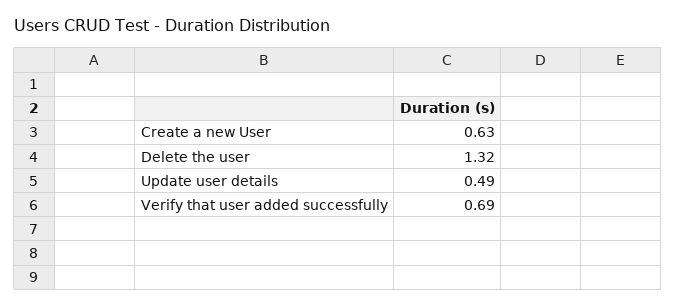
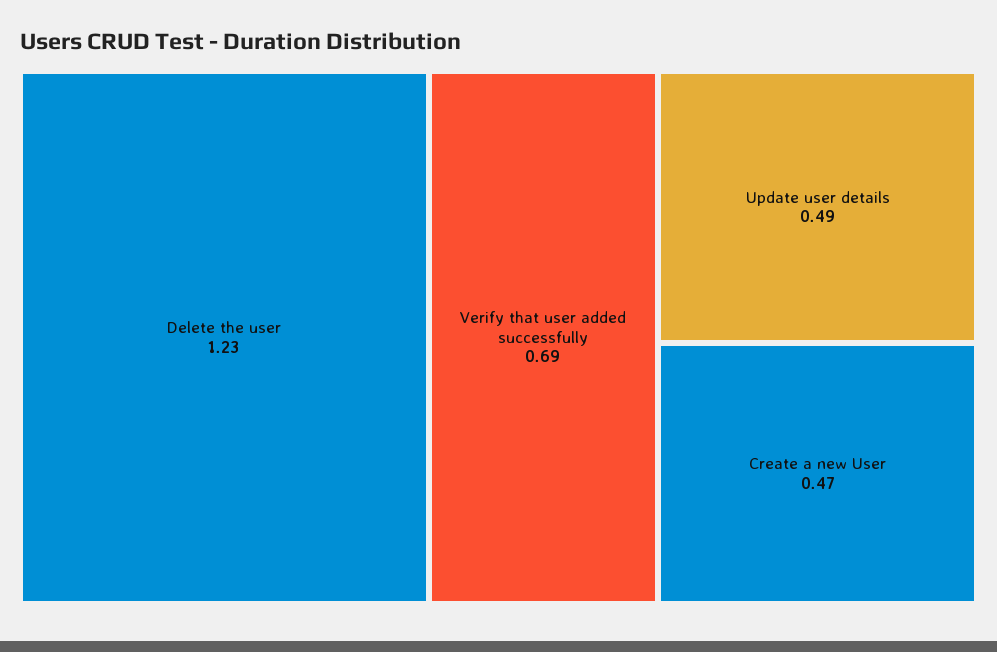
Create a new User: 0.63 -> 0.47
Delete the user: 1.32 -> 1.23

